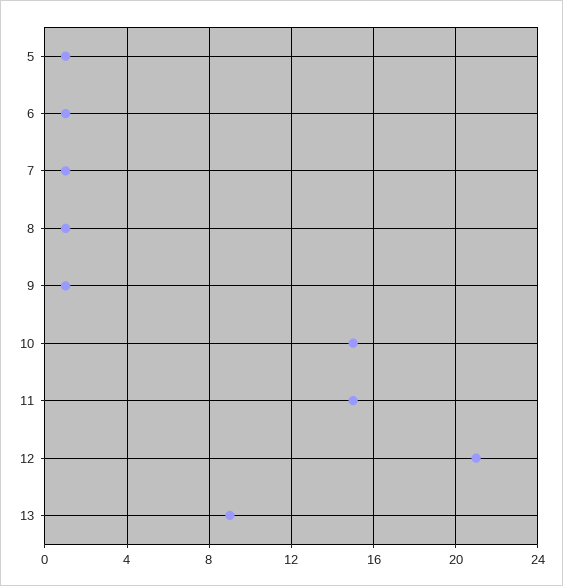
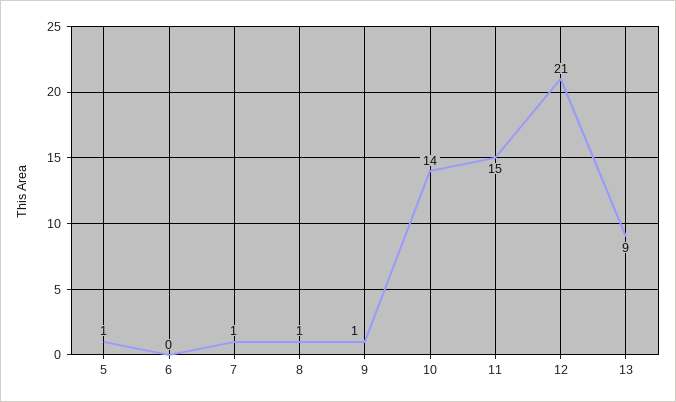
6: 1 -> 0
10: 15 -> 14

